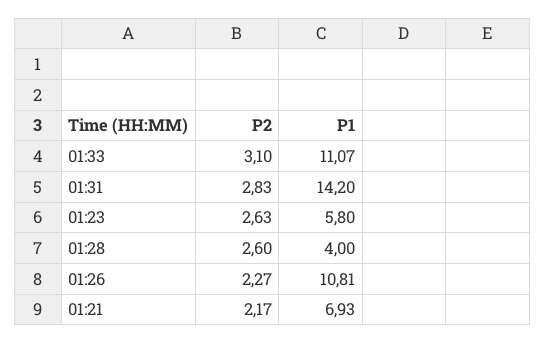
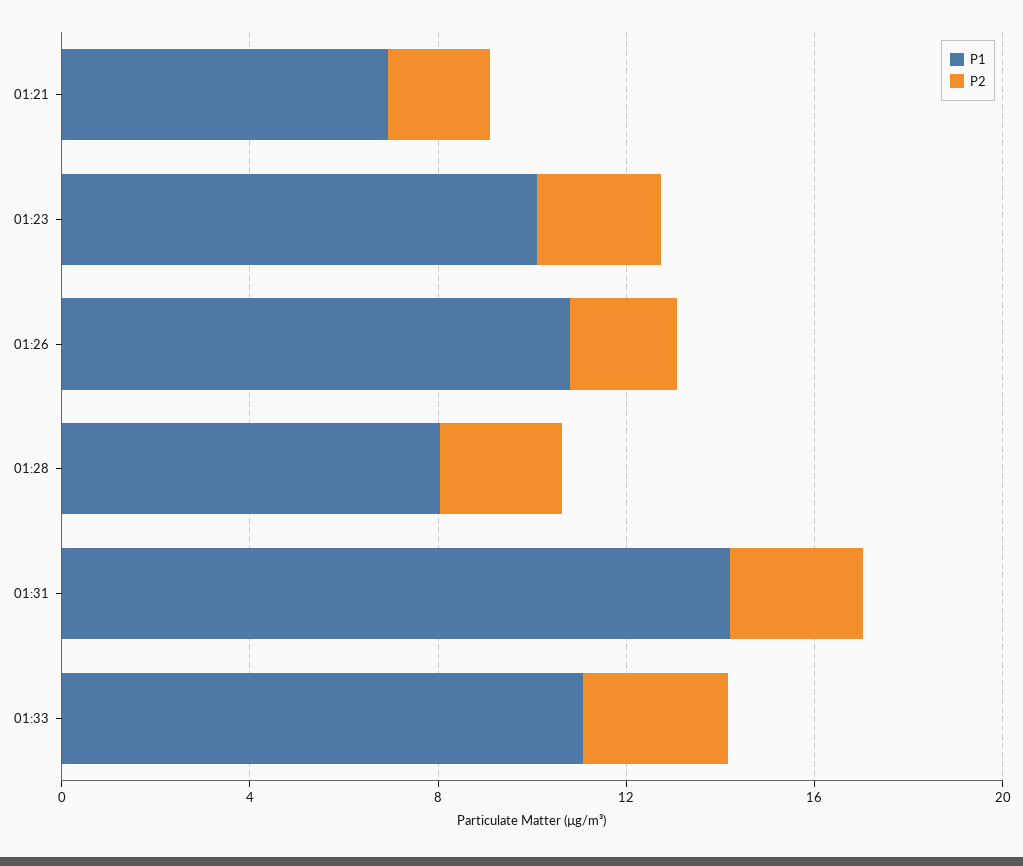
P1, 01:23: 5.8 -> 10
P1, 01:28: 4 -> 8

